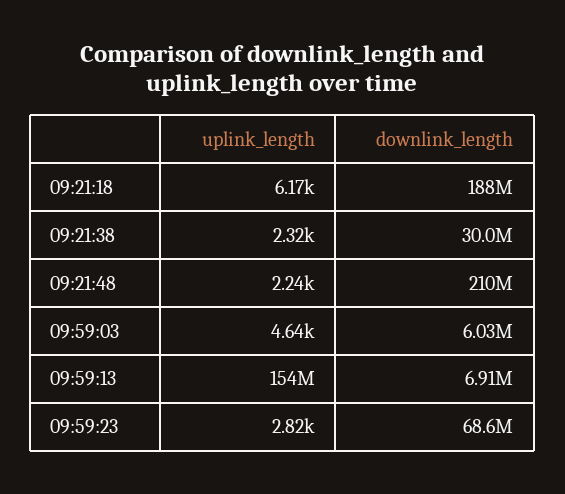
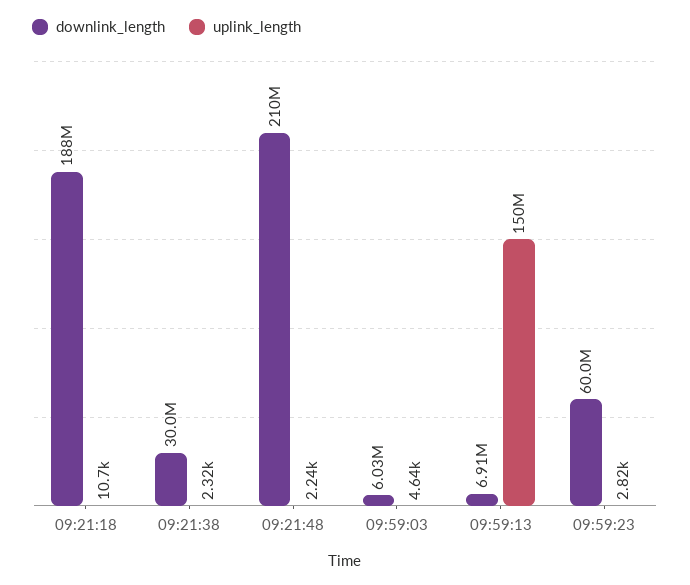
uplink_length, 09:21:18: 6170 -> 10700
uplink_length, 09:59:13: 154000000 -> 150000000
downlink_length, 09:59:23: 68600000 -> 60000000

